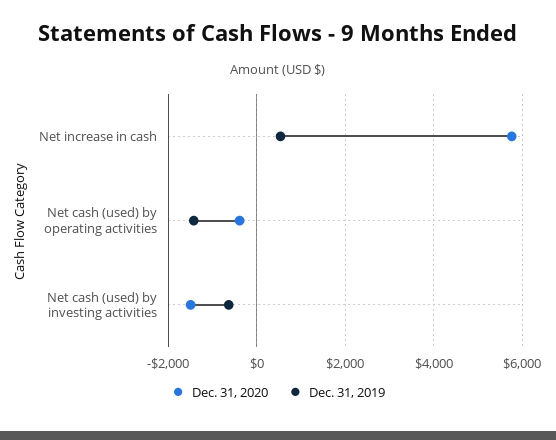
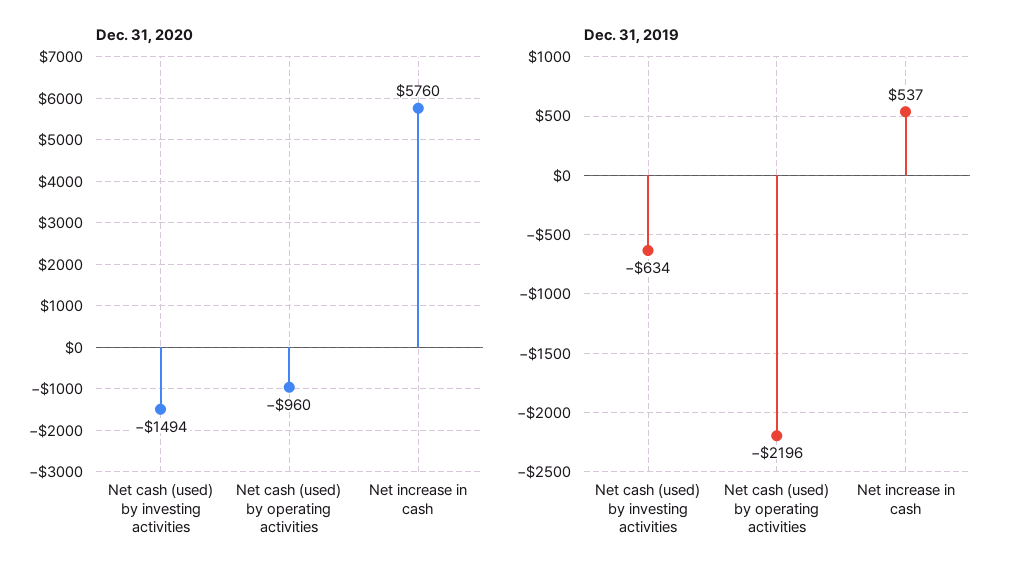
Dec. 31, 2020, Net cash (used) by operating activities: -400 -> -960
Dec. 31, 2019, Net cash (used) by operating activities: -1400 -> -2196

